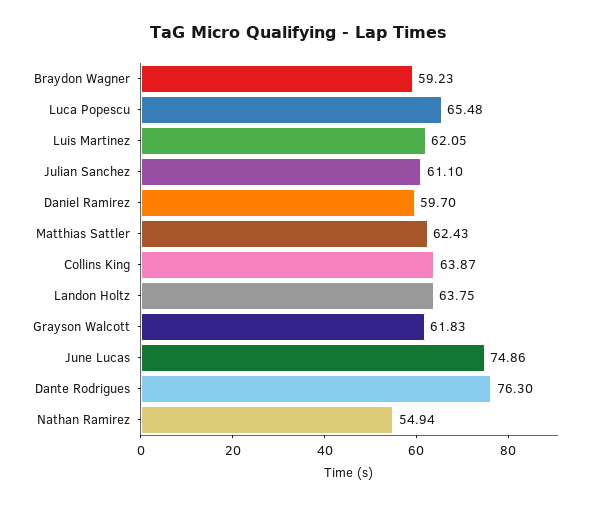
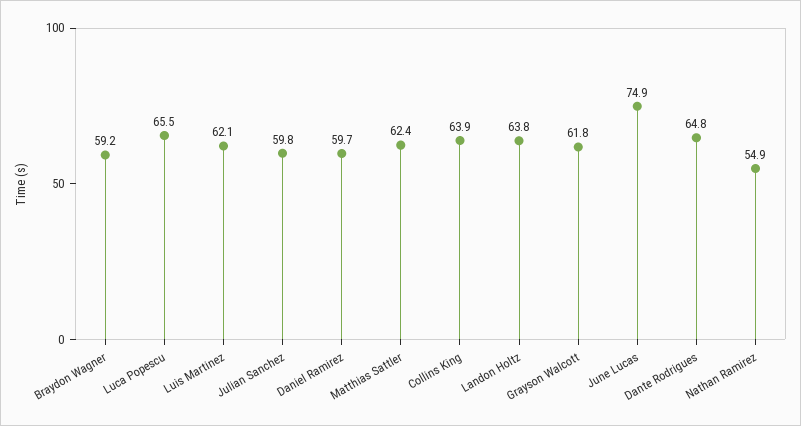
Julian Sanchez: 61.1 -> 59.8
Dante Rodrigues: 76.3 -> 64.8

